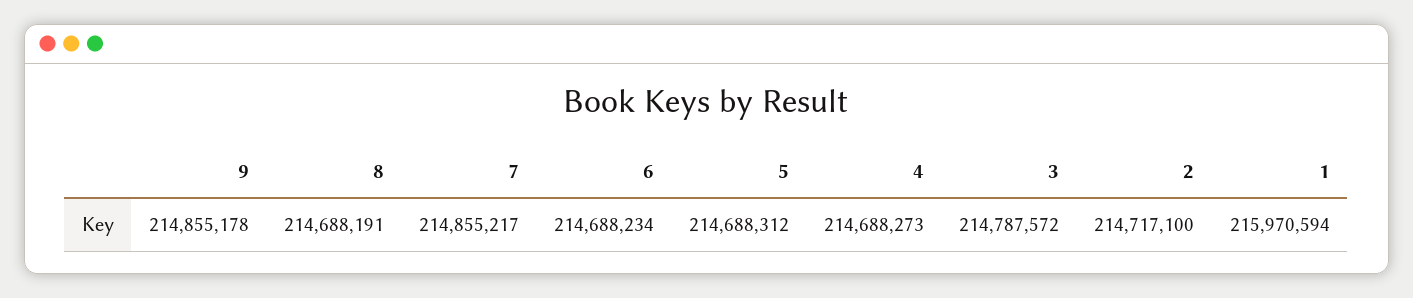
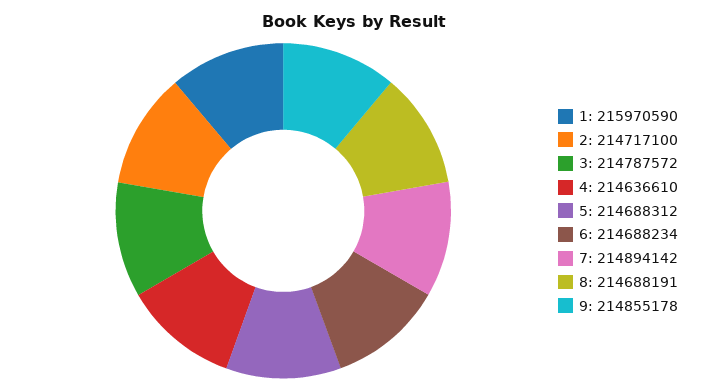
7: 214855217 -> 214894142
4: 214688273 -> 214636610
1: 215970594 -> 215970590

